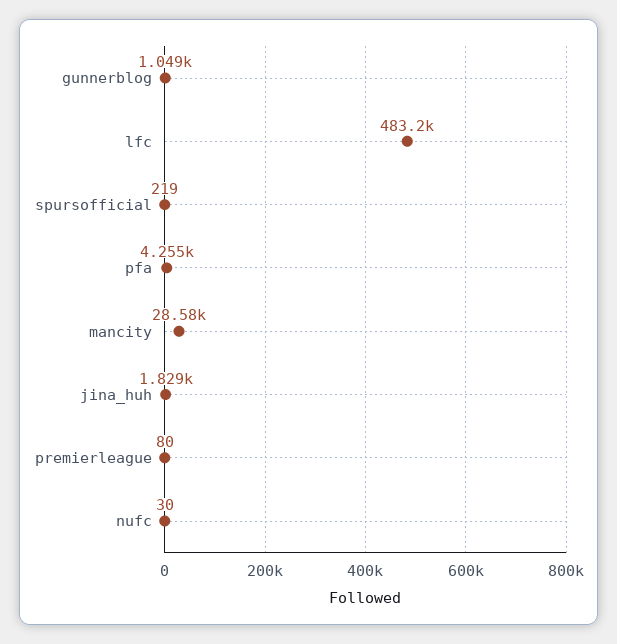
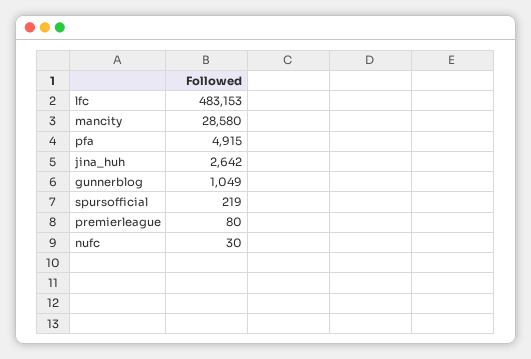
pfa: 4255 -> 4915
jina_huh: 1829 -> 2642

